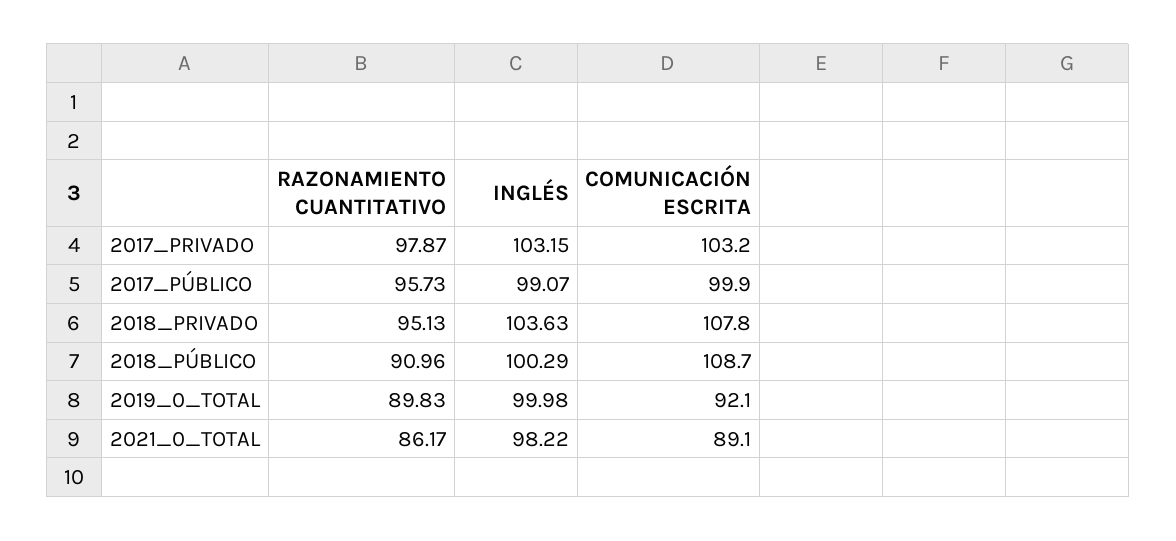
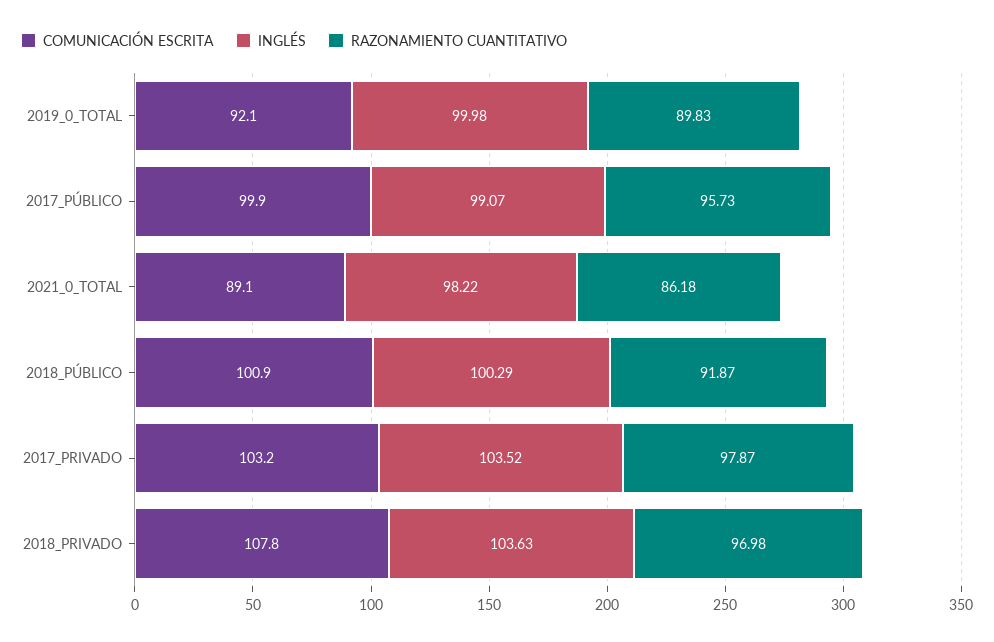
INGLÉS, 2017_PRIVADO: 103.15 -> 103.52
RAZONAMIENTO CUANTITATIVO, 2018_PRIVADO: 95.13 -> 96.98
RAZONAMIENTO CUANTITATIVO, 2018_PÚBLICO: 90.96 -> 91.87
COMUNICACIÓN ESCRITA, 2018_PÚBLICO: 108.7 -> 100.9
RAZONAMIENTO CUANTITATIVO, 2021_0_TOTAL: 86.17 -> 86.18

